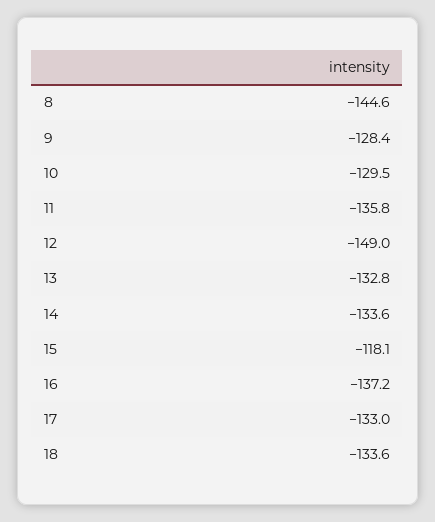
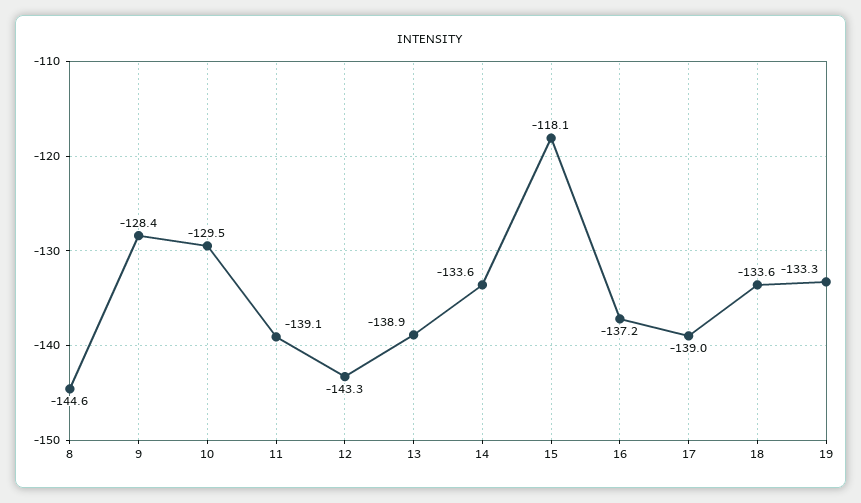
11: -135.8 -> -139.1
12: -149 -> -143.3
13: -132.8 -> -138.9
17: -133 -> -139
19: none -> -133.3

